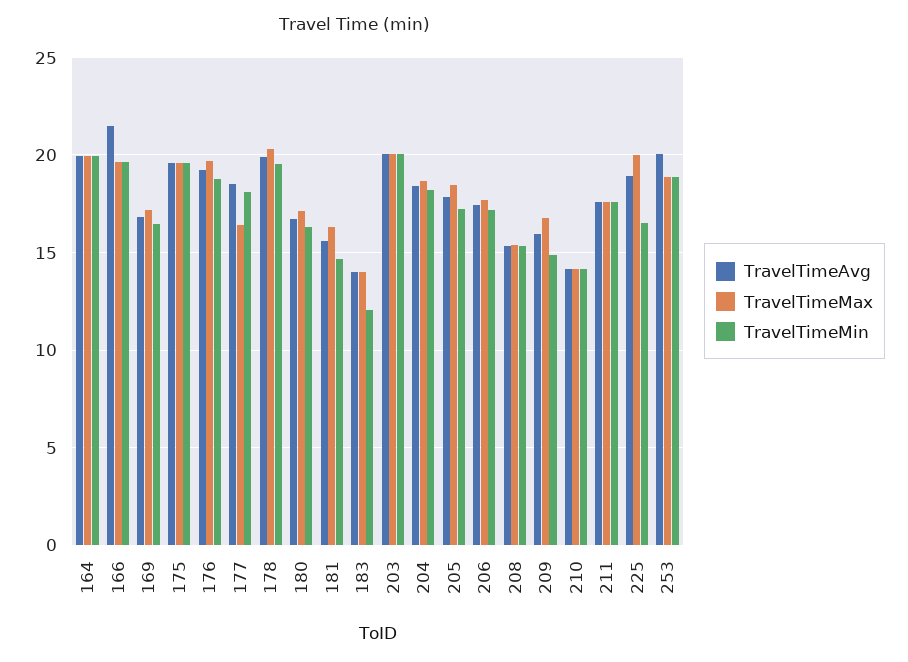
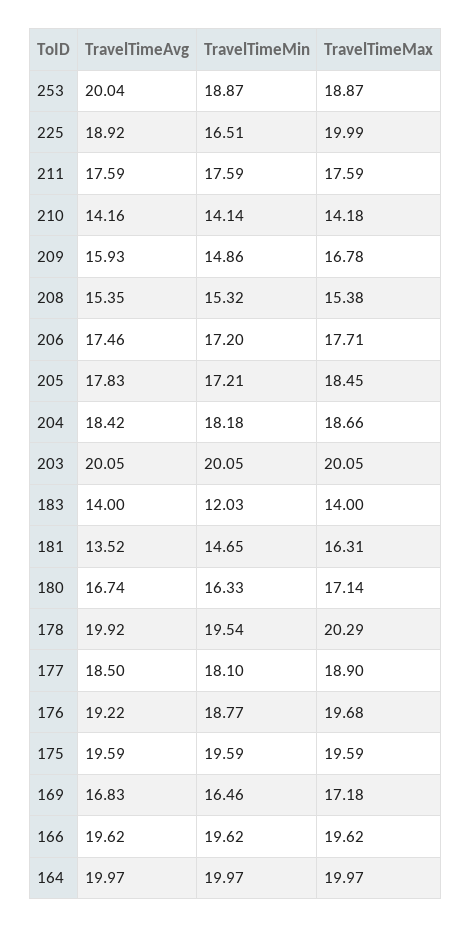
TravelTimeAvg, 166: 21.5 -> 19.62
TravelTimeMax, 177: 16.5 -> 18.9
TravelTimeAvg, 181: 15.5 -> 13.52

